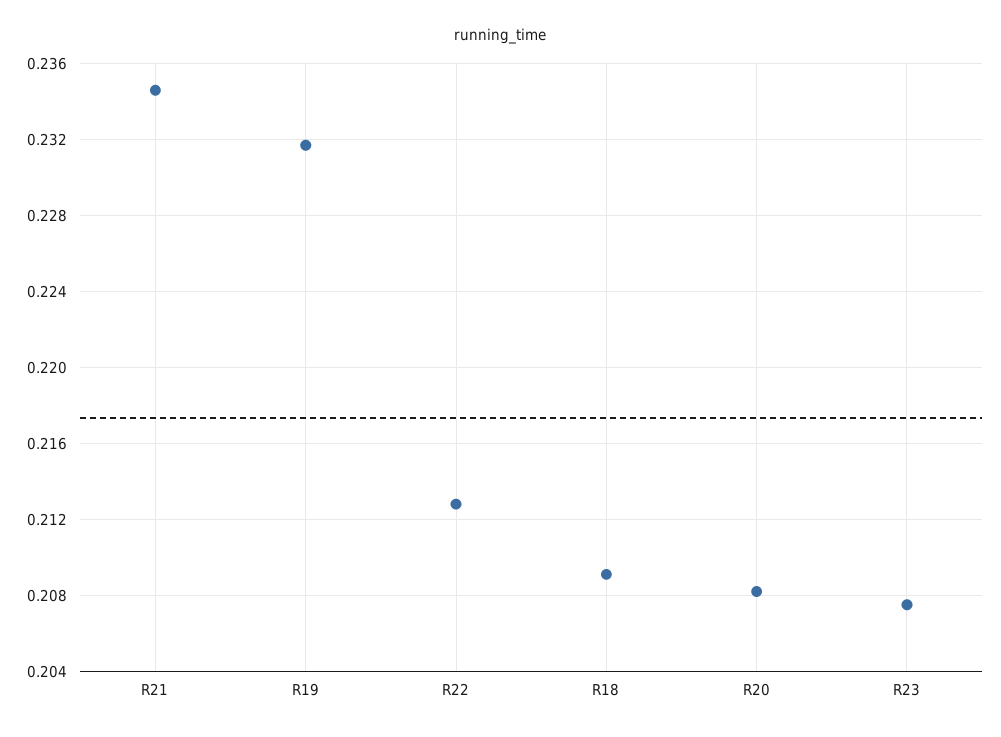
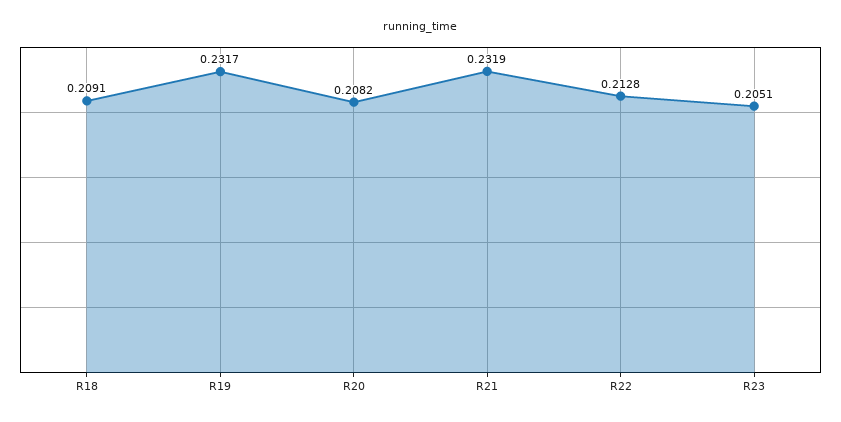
R21: 0.2345 -> 0.2319
R23: 0.2075 -> 0.2051

